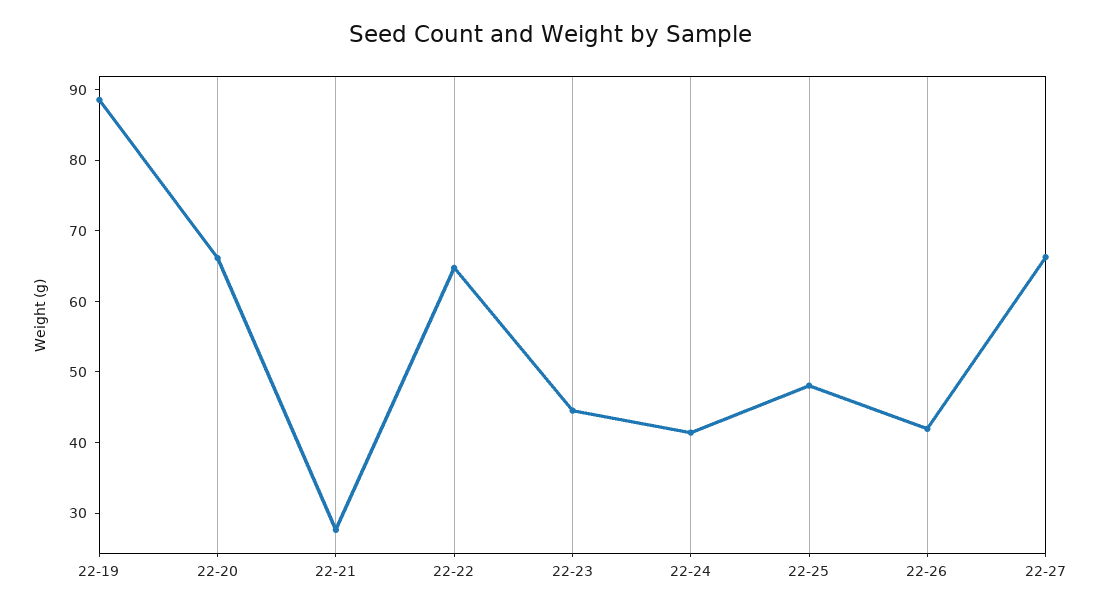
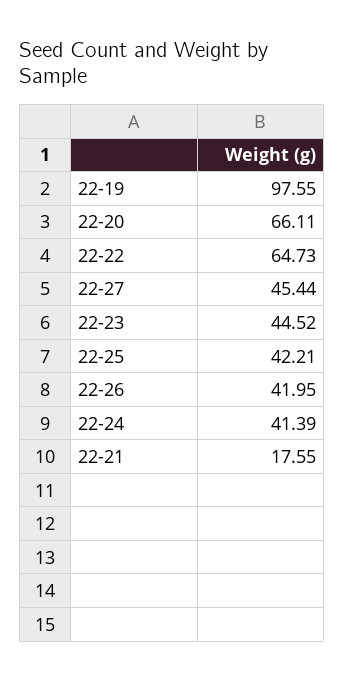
22-19: 88 -> 97.55
22-21: 28 -> 17.55
22-25: 48 -> 42.21
22-27: 66 -> 45.44

